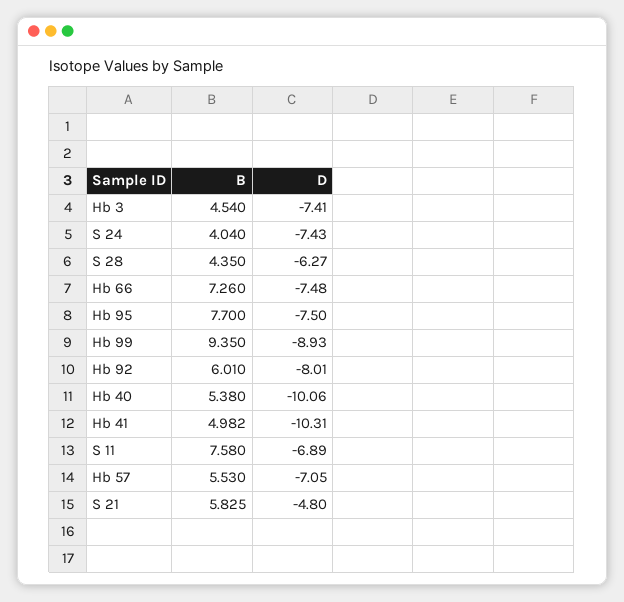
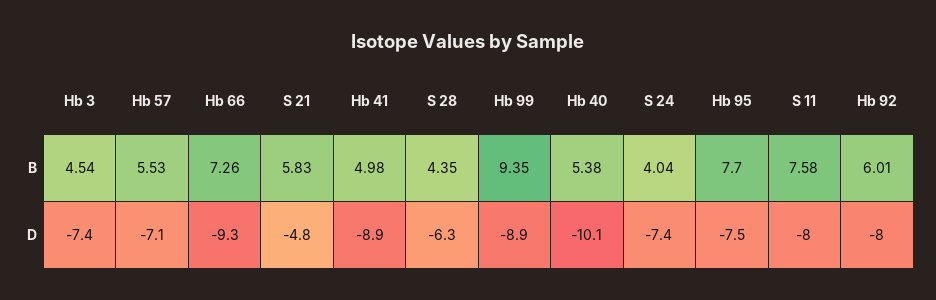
D, Hb 66: -7.48 -> -9.3
D, Hb 41: -10.31 -> -8.9
D, S 11: -6.89 -> -8

